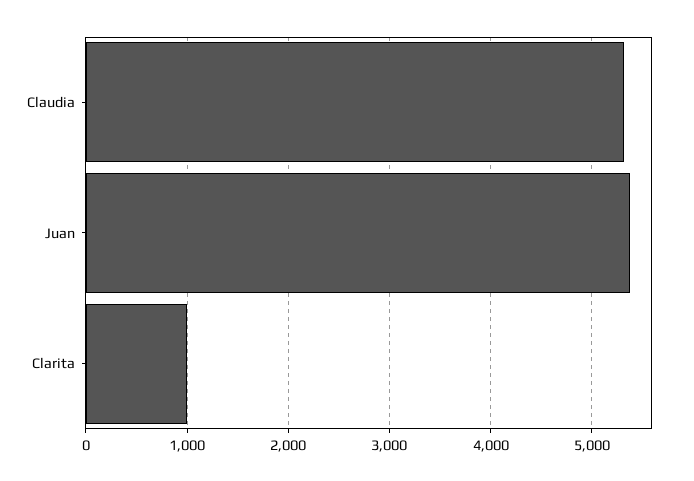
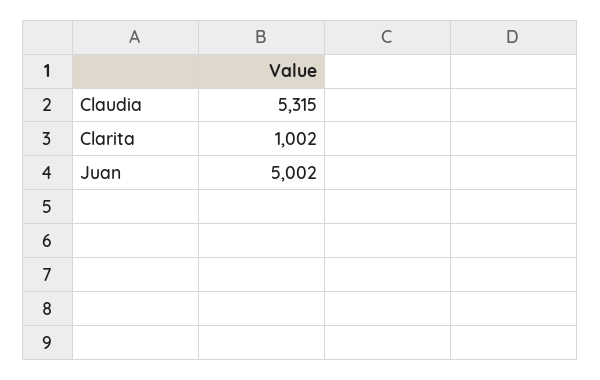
Juan: 5400 -> 5002

